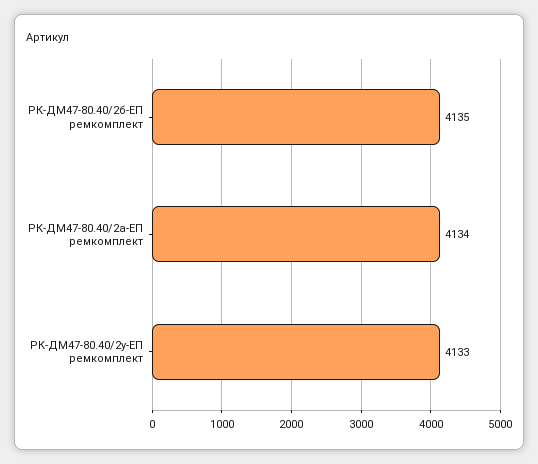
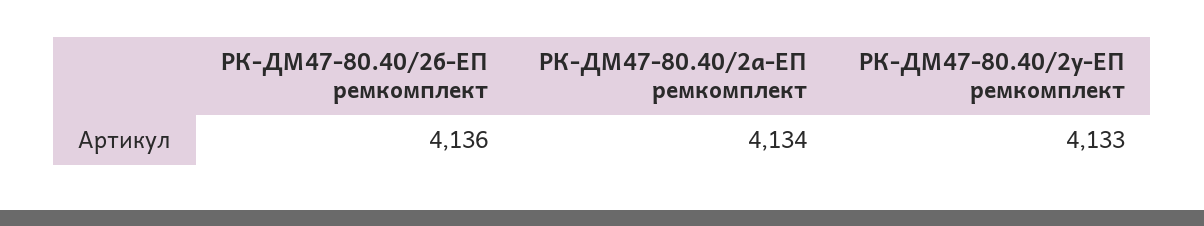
РК-ДМ47-80.40/2б-ЕП ремкомплект: 4135 -> 4136

